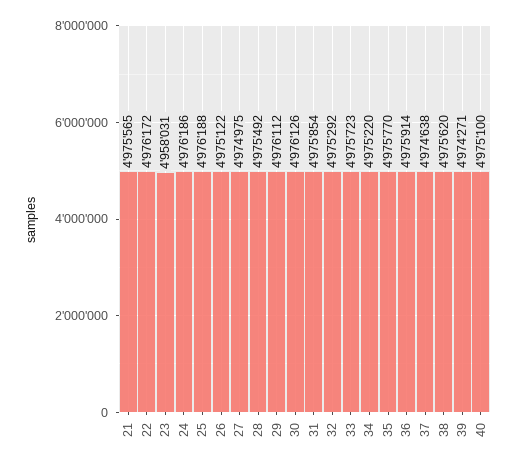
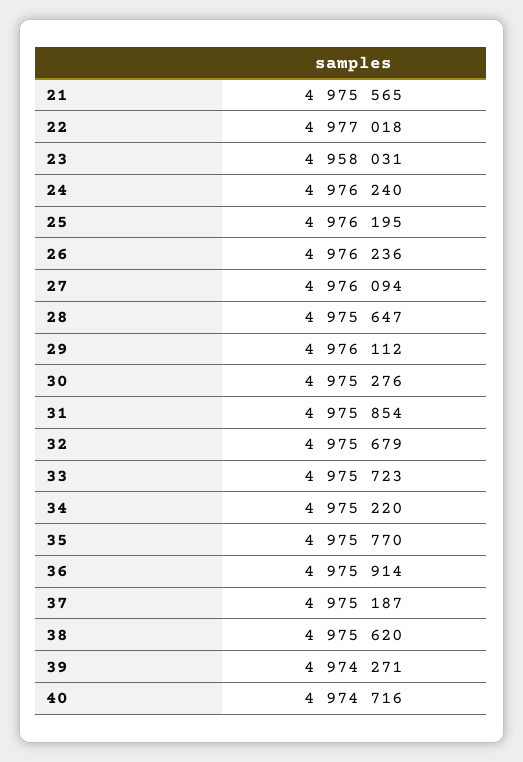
22: 4976172 -> 4977018
24: 4976186 -> 4976240
25: 4976188 -> 4976195
26: 4975122 -> 4976236
27: 4974975 -> 4976094
28: 4975492 -> 4975647
30: 4976126 -> 4975276
32: 4975292 -> 4975679
37: 4974638 -> 4975187
40: 4975100 -> 4974716

